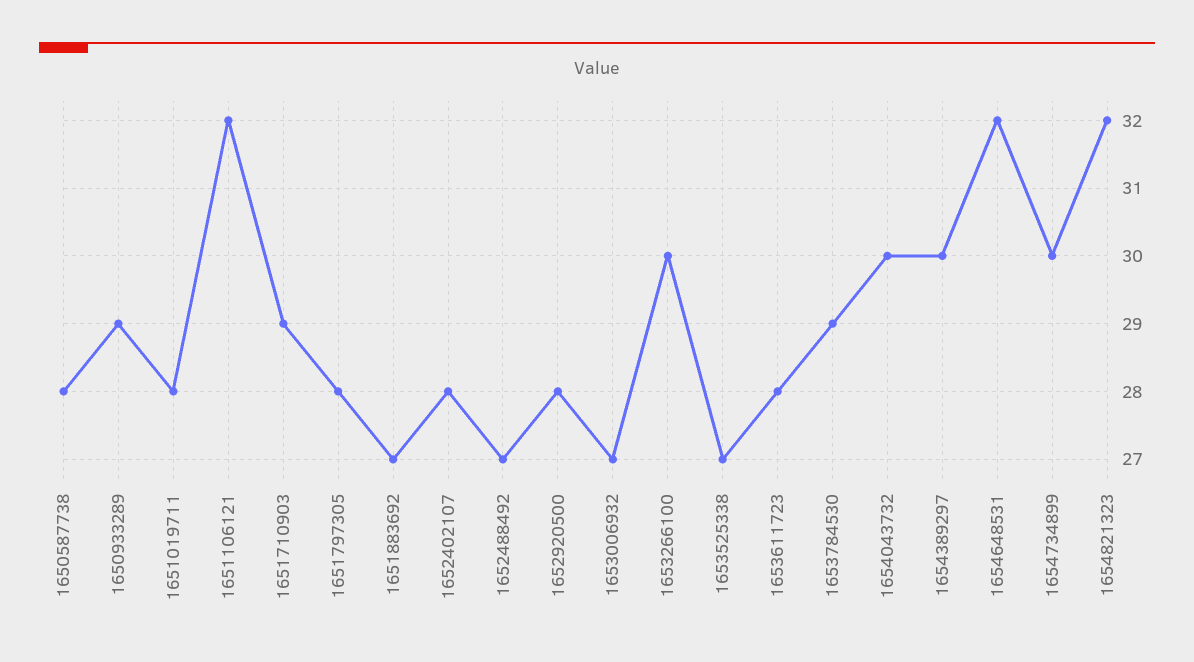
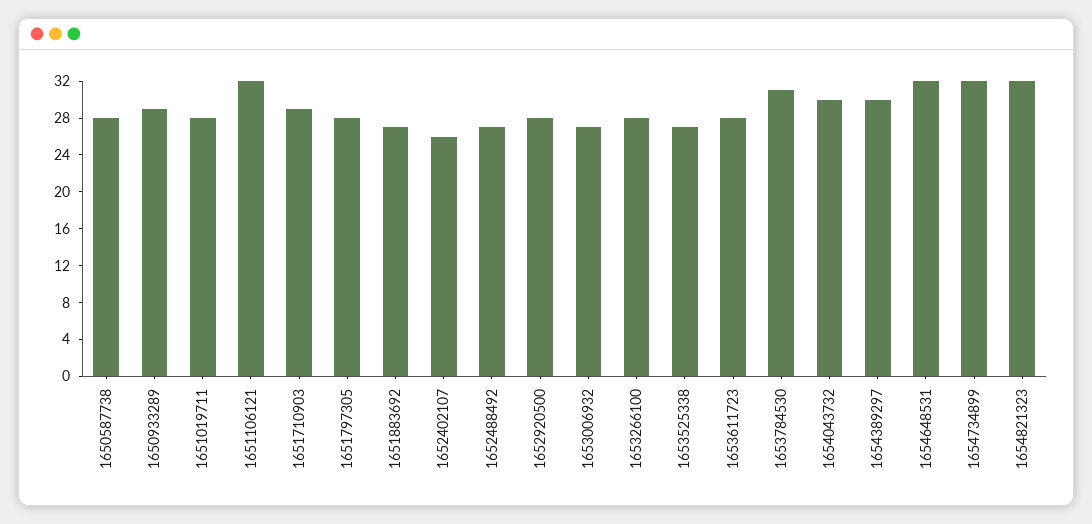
1652402107: 28 -> 26
1653266100: 30 -> 28
1653784530: 29 -> 31
1654734899: 30 -> 32

